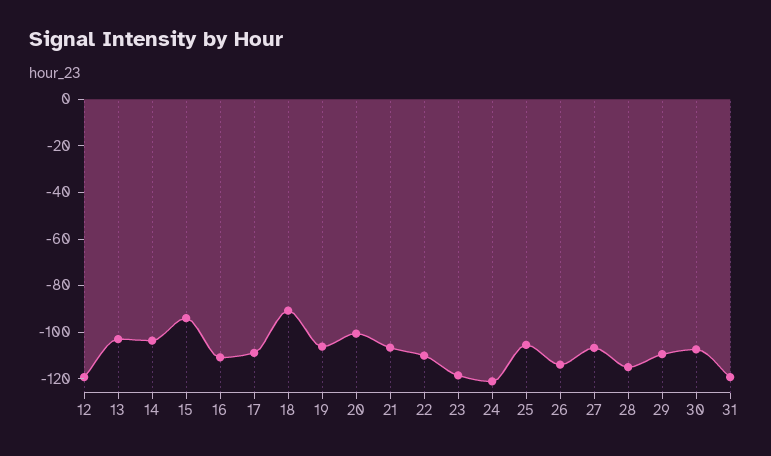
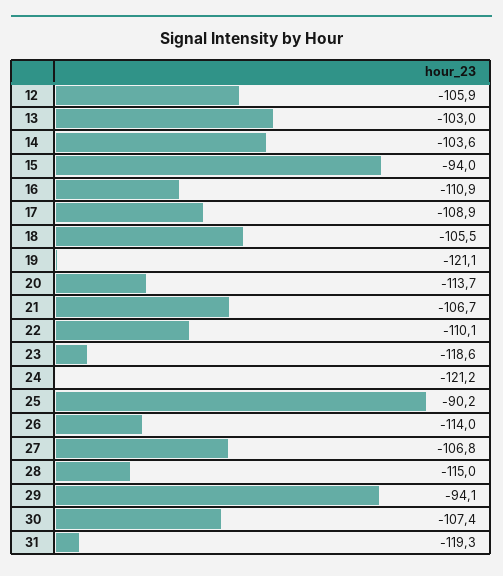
12: -120 -> -105.9
18: -90 -> -105.5
19: -105 -> -121.1
20: -100 -> -113.7
25: -105 -> -90.2
29: -110 -> -94.1

